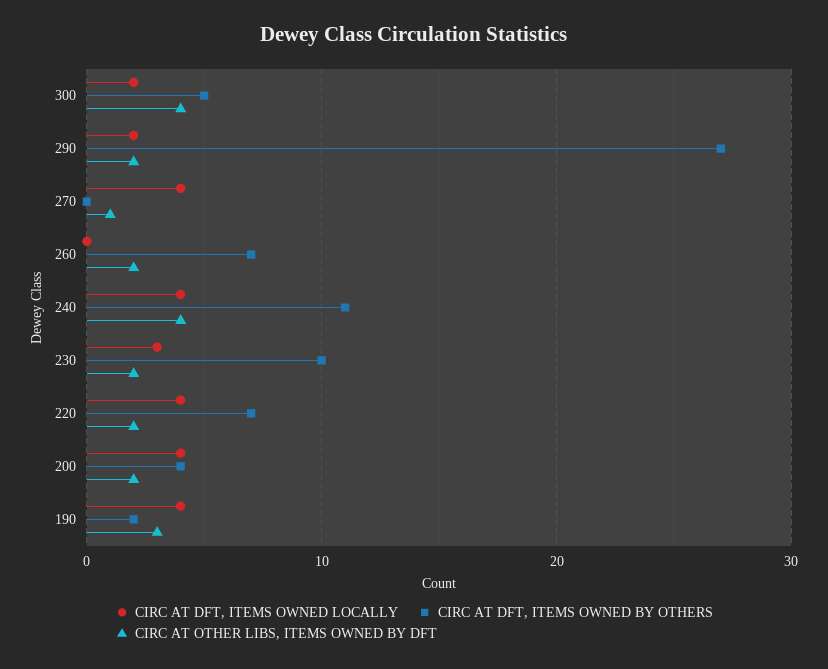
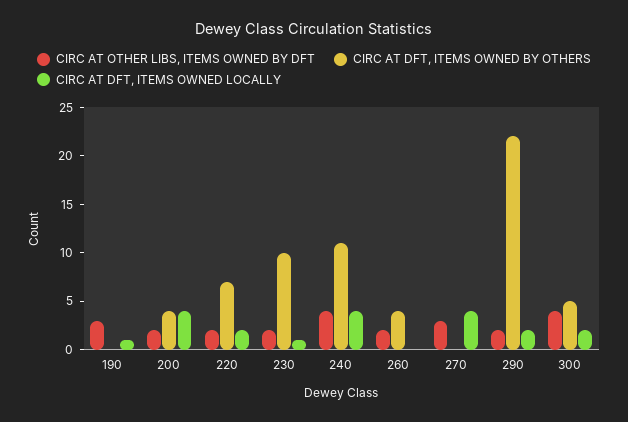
CIRC AT DFT, ITEMS OWNED BY OTHERS, 290: 27 -> 22
CIRC AT OTHER LIBS, ITEMS OWNED BY DFT, 270: 1 -> 3
CIRC AT DFT, ITEMS OWNED BY OTHERS, 260: 7 -> 4
CIRC AT DFT, ITEMS OWNED LOCALLY, 230: 3 -> 1
CIRC AT DFT, ITEMS OWNED LOCALLY, 220: 4 -> 2
CIRC AT DFT, ITEMS OWNED LOCALLY, 190: 4 -> 1
CIRC AT DFT, ITEMS OWNED BY OTHERS, 190: 2 -> 0

